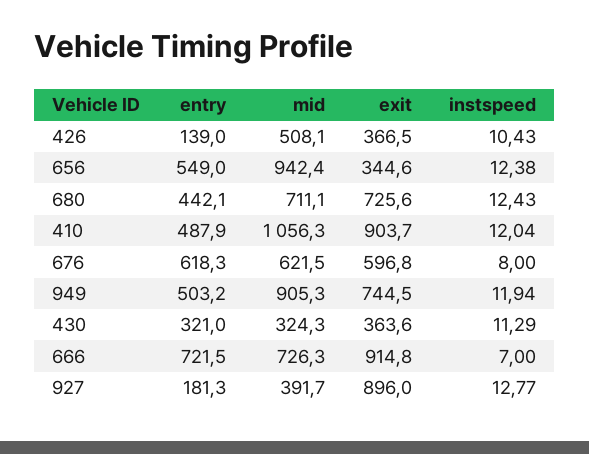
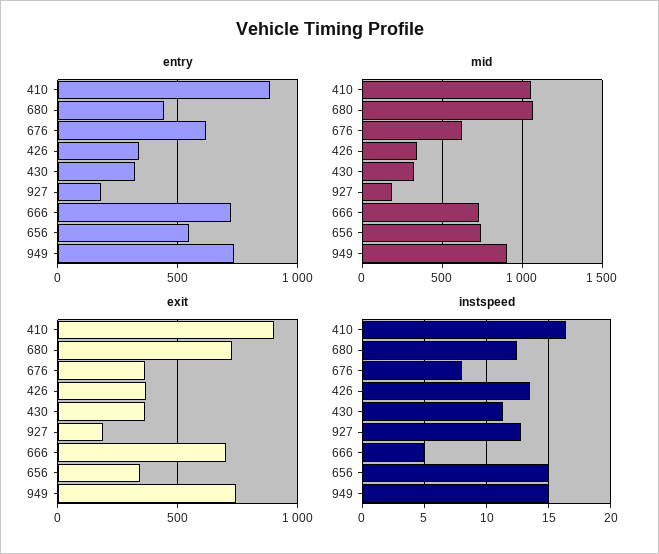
entry, 426: 139 -> 350
mid, 426: 508.1 -> 350
instspeed, 426: 10.43 -> 13.5
mid, 656: 942.4 -> 750
instspeed, 656: 12.38 -> 15
mid, 680: 711.1 -> 1050
entry, 410: 487.9 -> 900
instspeed, 410: 12.04 -> 16.5
exit, 676: 596.8 -> 350
entry, 949: 503.2 -> 750
instspeed, 949: 11.94 -> 15
exit, 666: 914.8 -> 700
instspeed, 666: 7 -> 5
mid, 927: 391.7 -> 200
exit, 927: 896 -> 200

